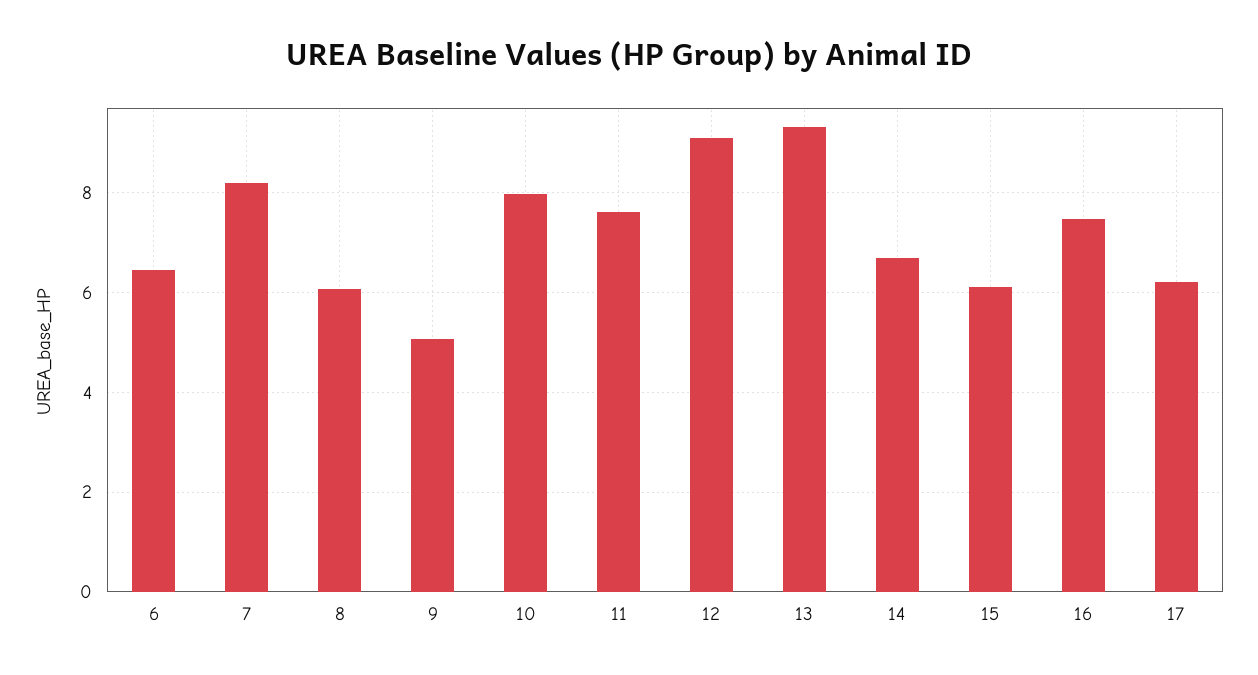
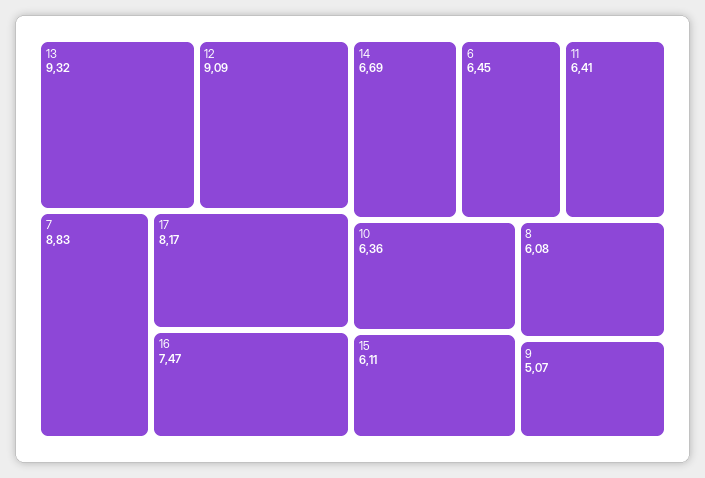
7: 8.2 -> 8.83
10: 8 -> 6.36
11: 7.6 -> 6.41
17: 6.2 -> 8.17

